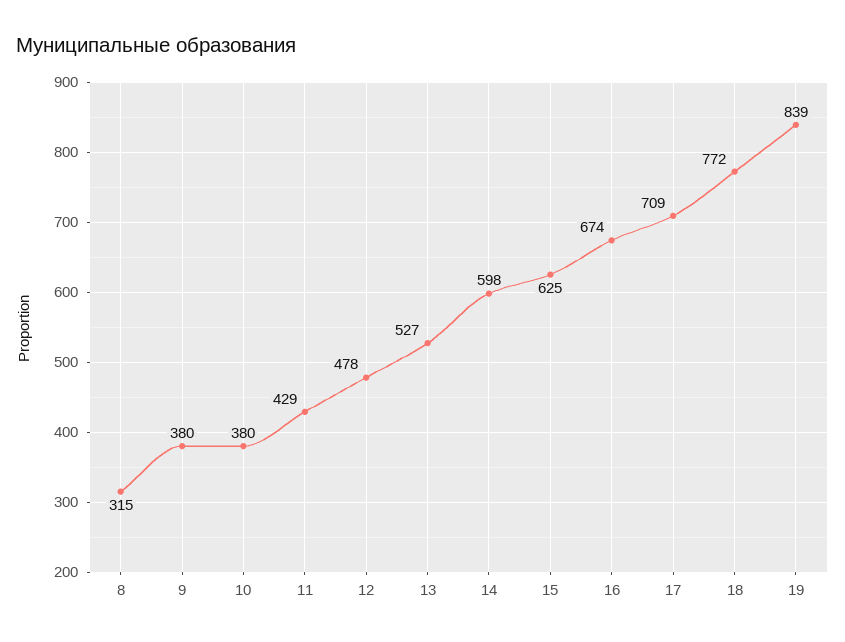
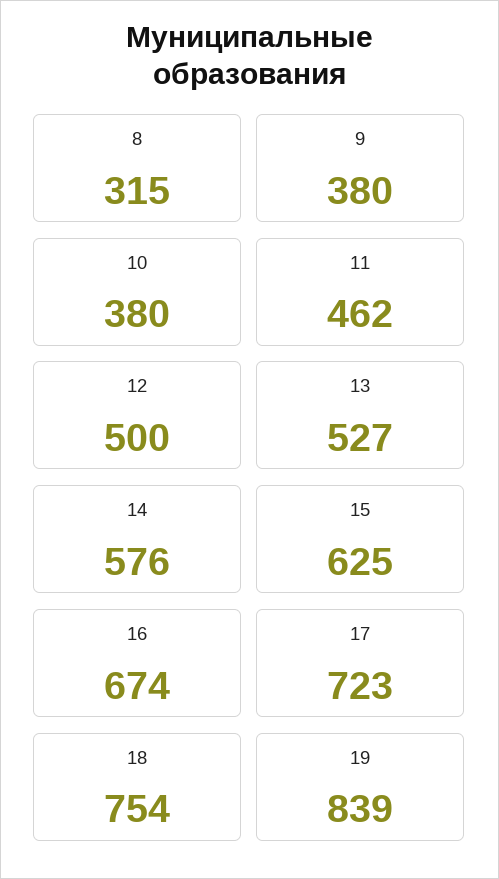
11: 429 -> 462
12: 478 -> 500
14: 598 -> 576
17: 709 -> 723
18: 772 -> 754

